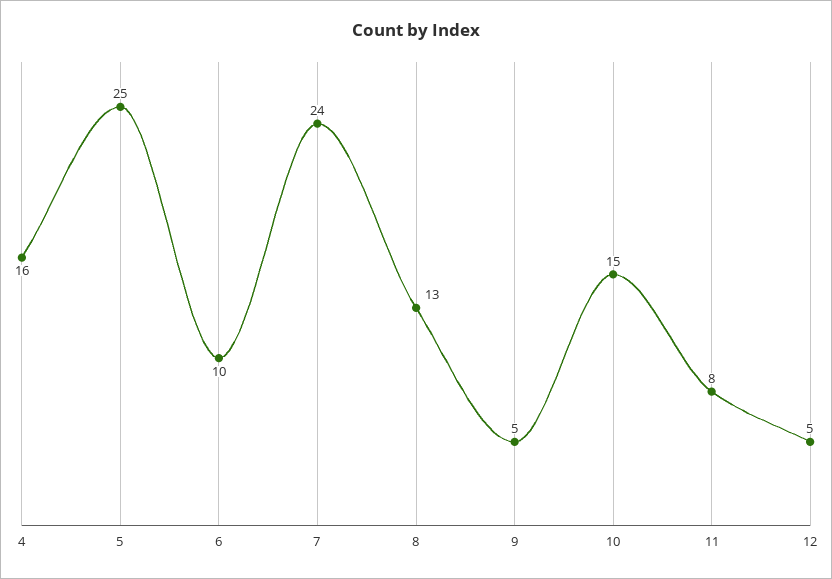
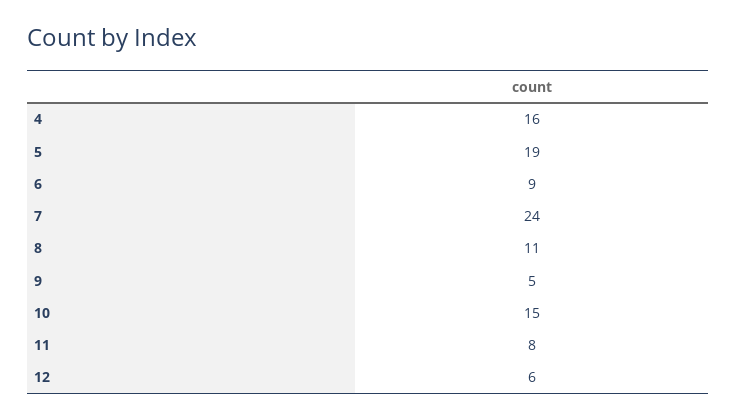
5: 25 -> 19
6: 10 -> 9
8: 13 -> 11
12: 5 -> 6

